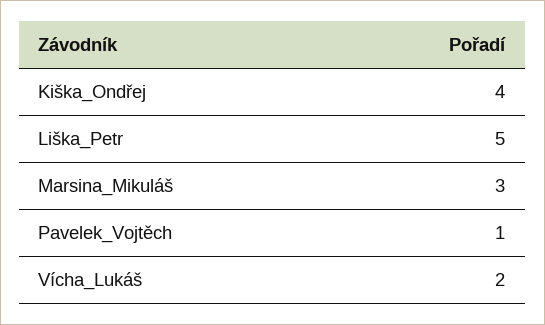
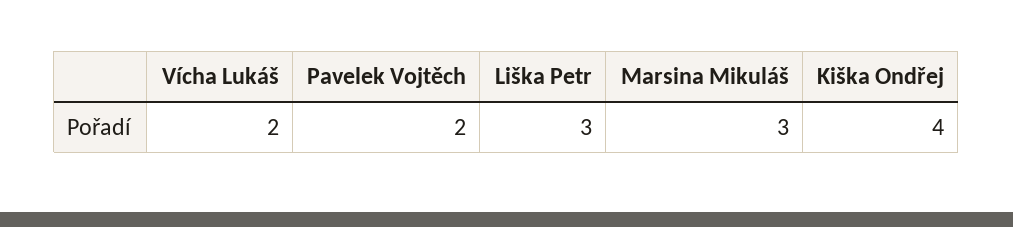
Liška_Petr: 5 -> 3
Pavelek_Vojtěch: 1 -> 2

